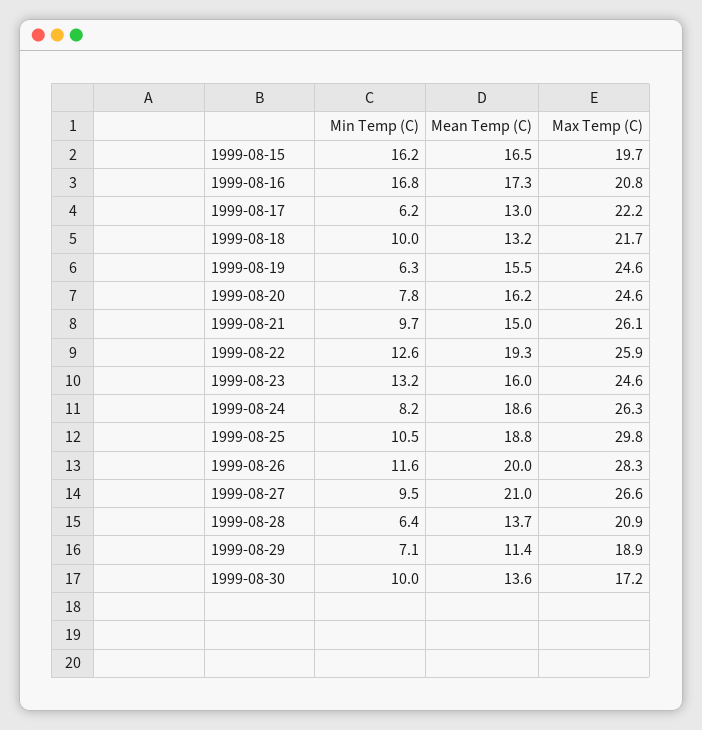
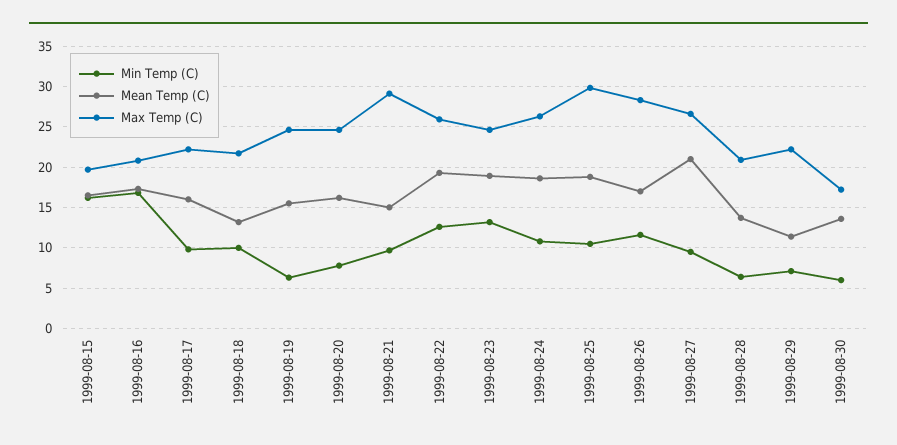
Min Temp (C), 1999-08-17: 6.2 -> 10
Mean Temp (C), 1999-08-17: 13 -> 16
Max Temp (C), 1999-08-21: 26.1 -> 29
Mean Temp (C), 1999-08-23: 16 -> 19
Min Temp (C), 1999-08-24: 8.2 -> 11
Mean Temp (C), 1999-08-26: 20 -> 17
Max Temp (C), 1999-08-29: 18.9 -> 22
Min Temp (C), 1999-08-30: 10 -> 6

